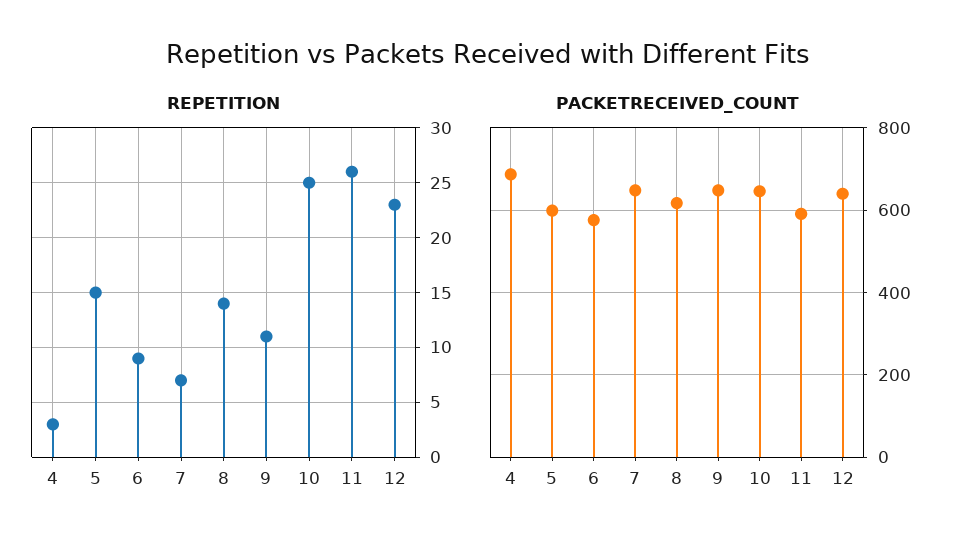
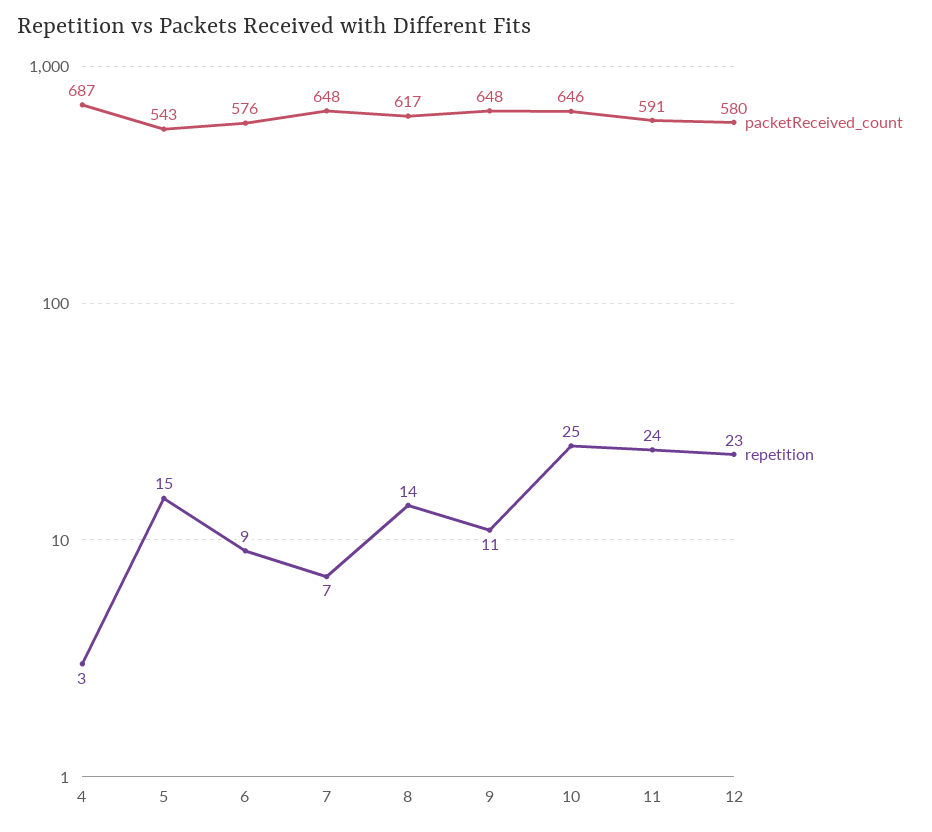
REPETITION, 11: 26 -> 24
PACKETRECEIVED_COUNT, 5: 600 -> 543
PACKETRECEIVED_COUNT, 12: 640 -> 580

